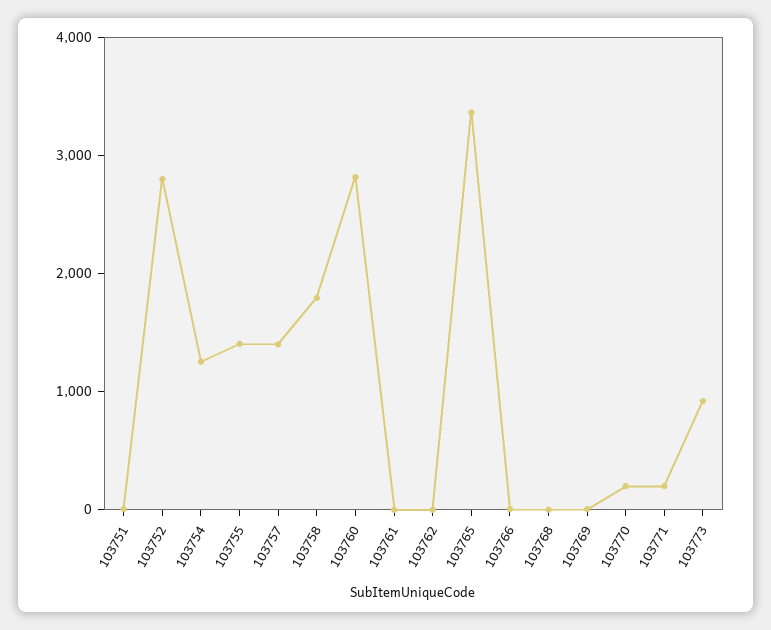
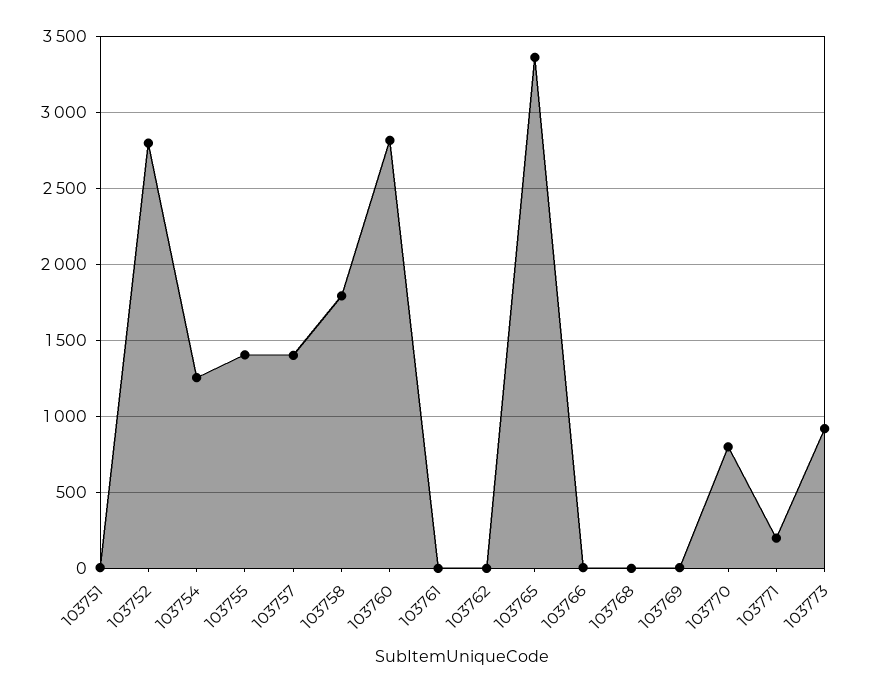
103770: 200 -> 800

